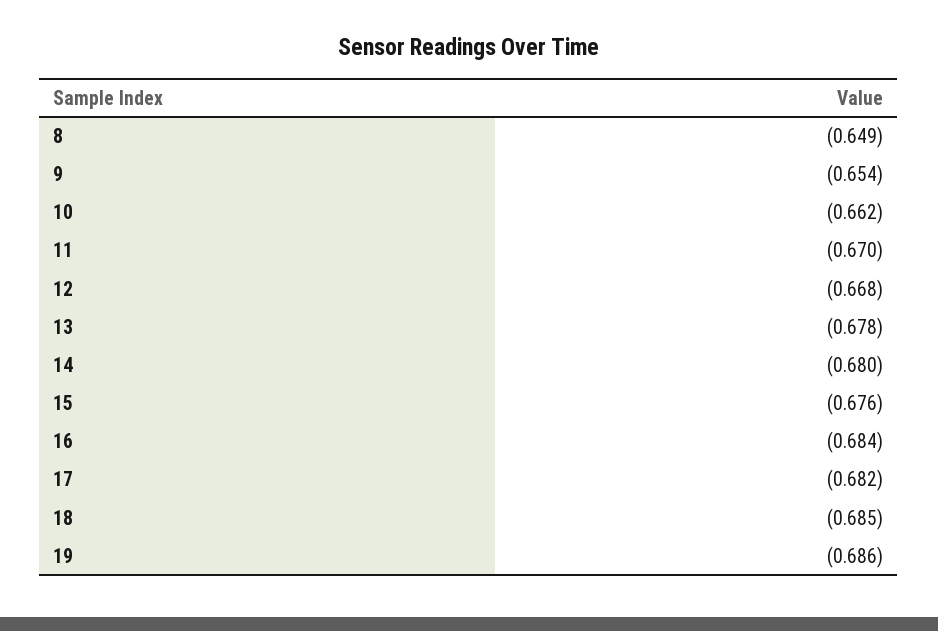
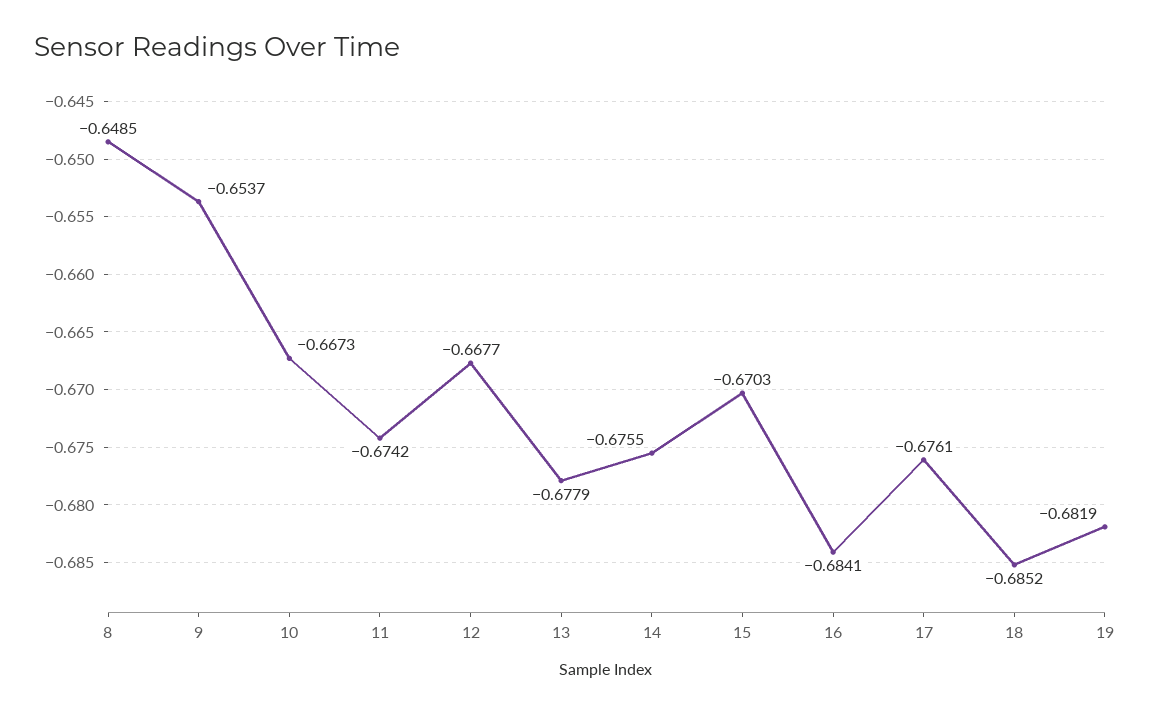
10: -0.662 -> -0.6673
11: -0.67 -> -0.6742
14: -0.68 -> -0.6755
15: -0.676 -> -0.6703
17: -0.682 -> -0.6761
19: -0.686 -> -0.6819

